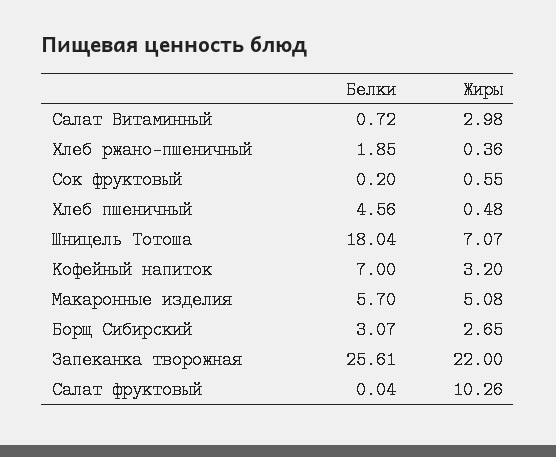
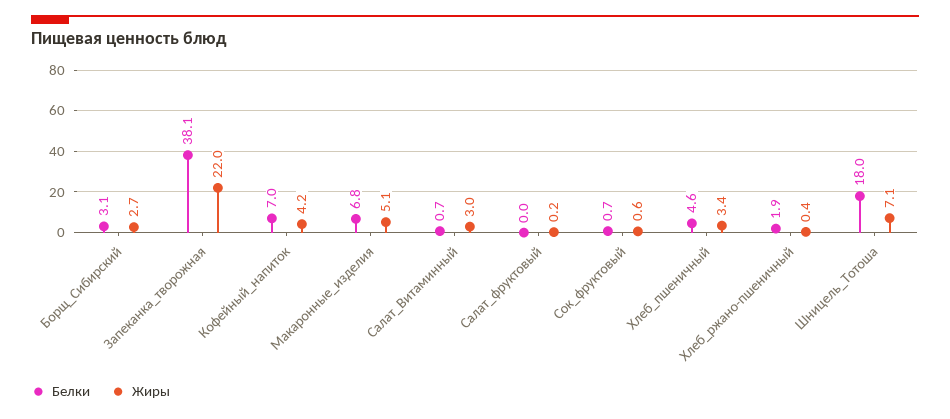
Белки, Сок фруктовый: 0.2 -> 0.7
Жиры, Хлеб пшеничный: 0.48 -> 3.4
Жиры, Кофейный напиток: 3.2 -> 4.2
Белки, Макаронные изделия: 5.7 -> 6.8
Белки, Запеканка творожная: 25.61 -> 38.1
Жиры, Салат фруктовый: 10.26 -> 0.2

